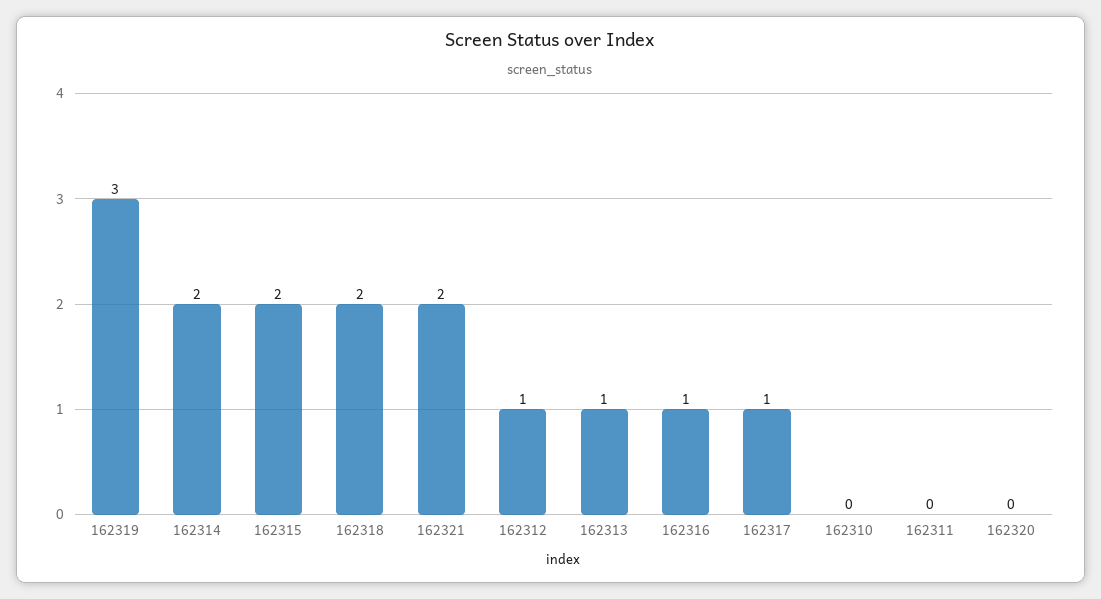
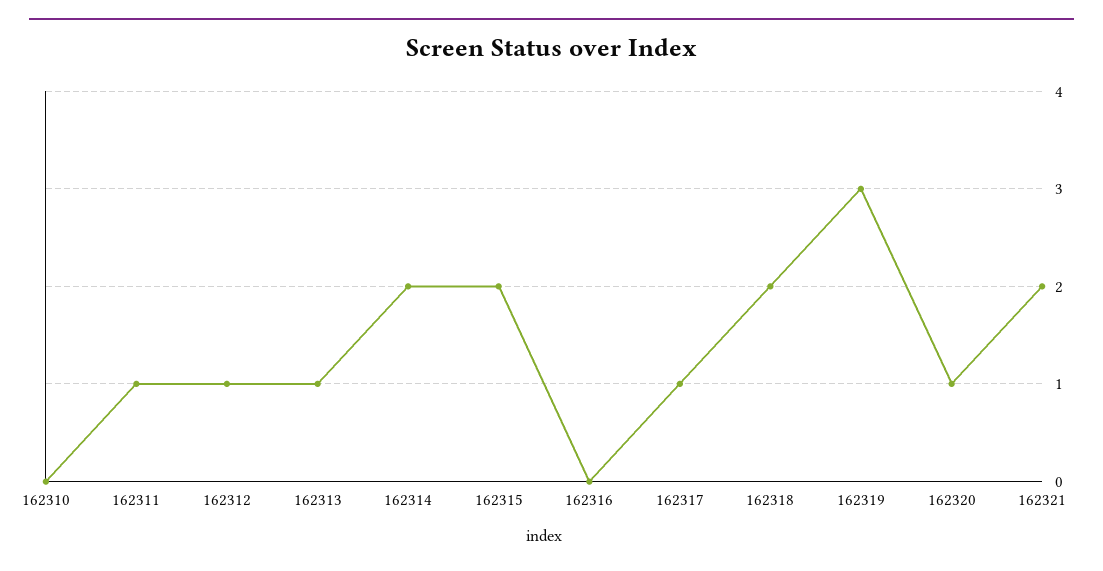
162316: 1 -> 0
162311: 0 -> 1
162320: 0 -> 1

